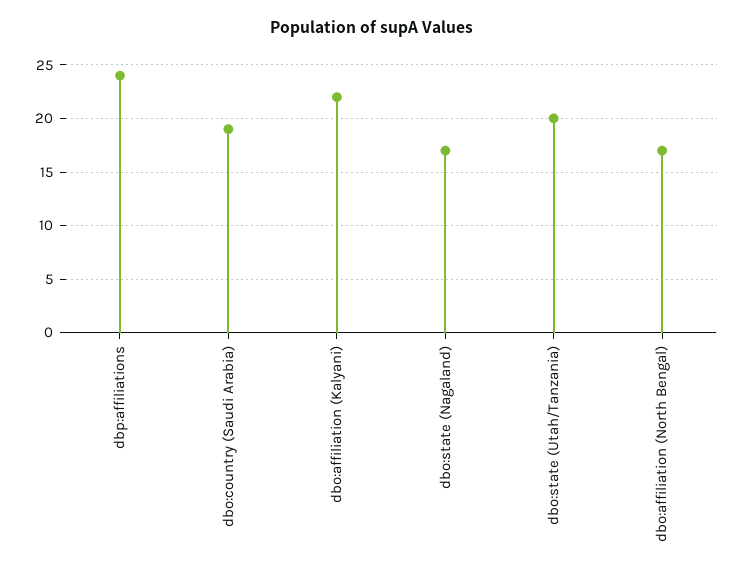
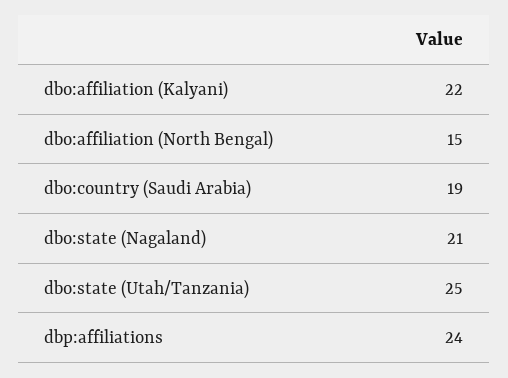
dbo:state (Nagaland): 17 -> 21
dbo:state (Utah/Tanzania): 20 -> 25
dbo:affiliation (North Bengal): 17 -> 15

